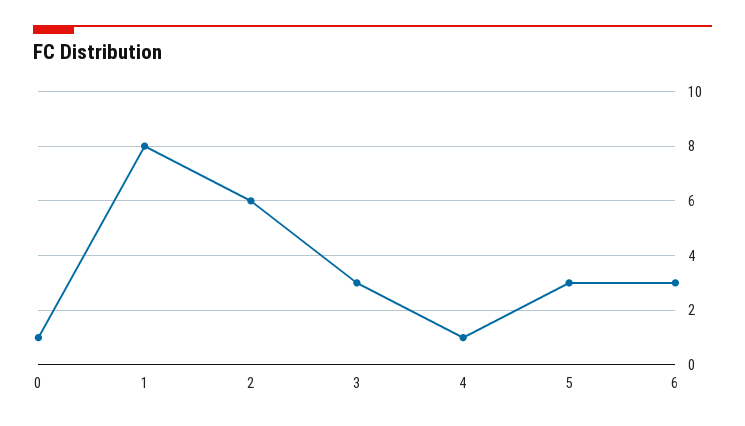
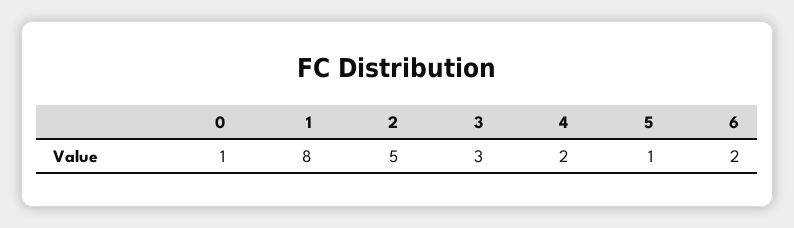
2: 6 -> 5
4: 1 -> 2
5: 3 -> 1
6: 3 -> 2

